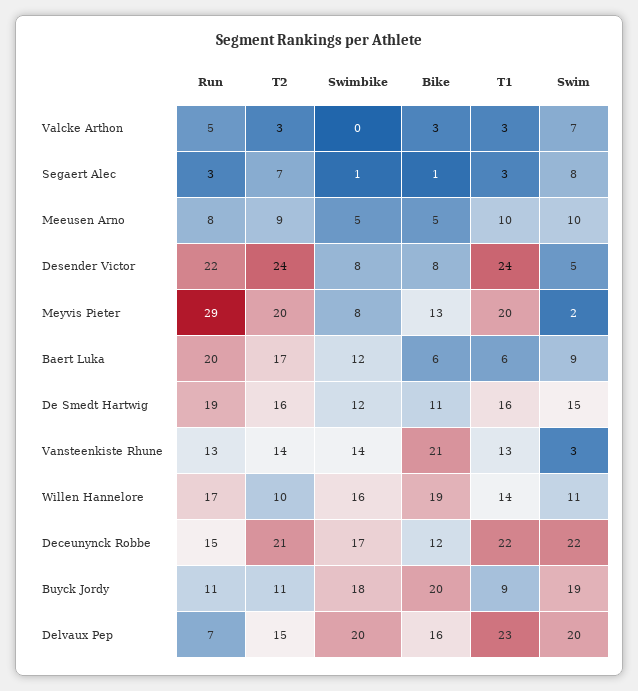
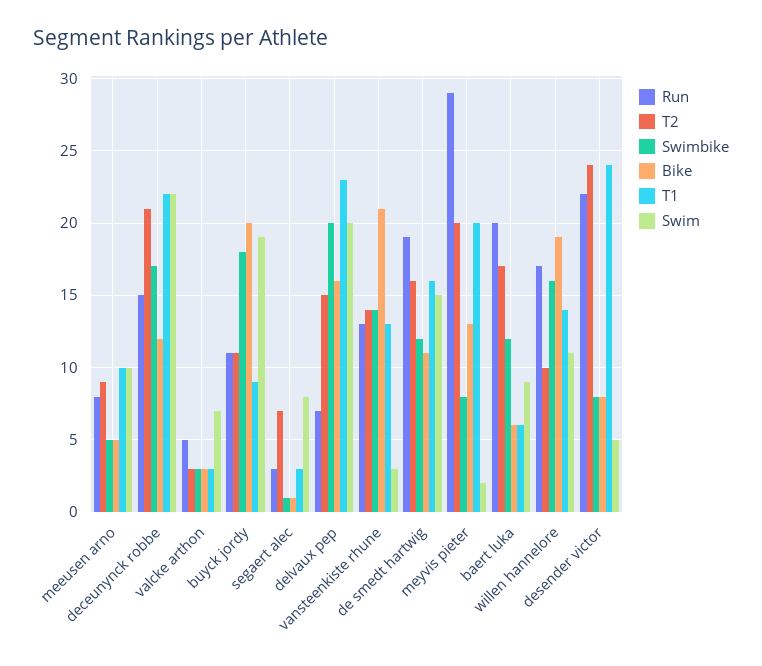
Swimbike, Valcke Arthon: 0 -> 3

